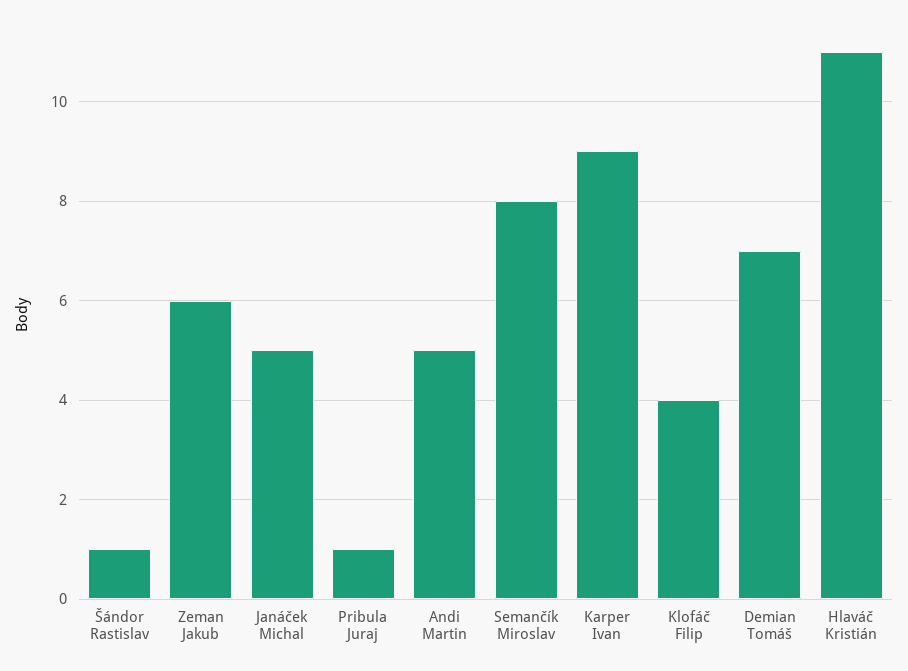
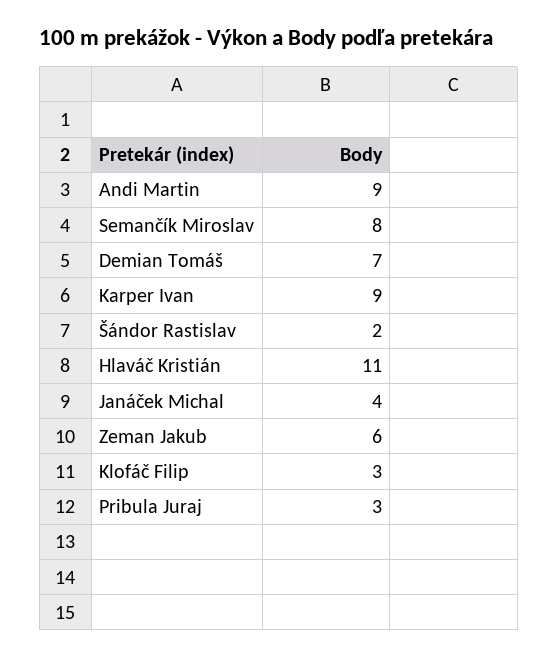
Šándor Rastislav: 1 -> 2
Janáček Michal: 5 -> 4
Pribula Juraj: 1 -> 3
Andi Martin: 5 -> 9
Klofáč Filip: 4 -> 3

